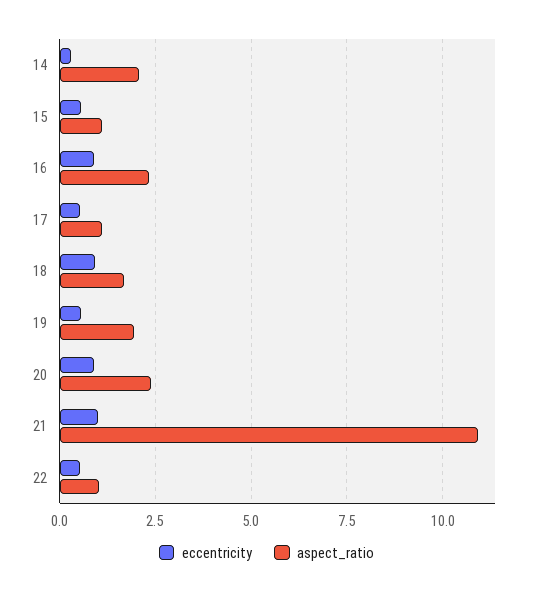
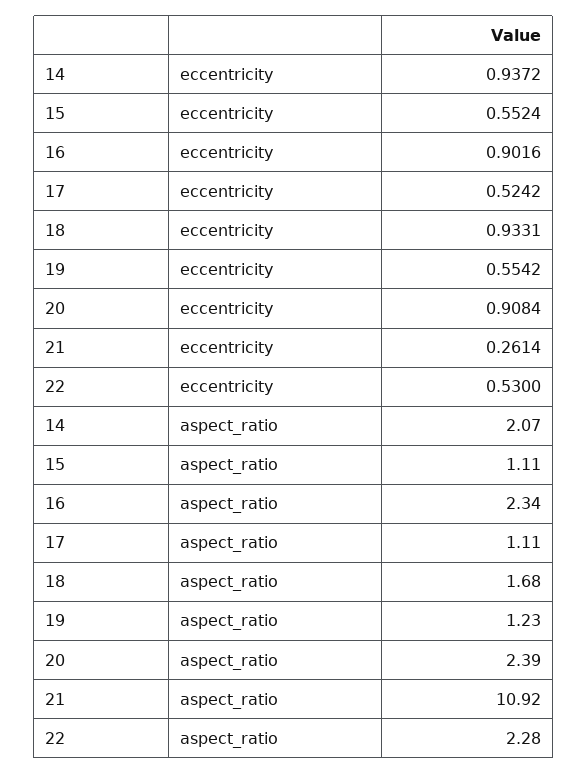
eccentricity, 14: 0.25 -> 0.9372
aspect_ratio, 19: 2 -> 1.23
eccentricity, 21: 1 -> 0.2614
aspect_ratio, 22: 1 -> 2.28

